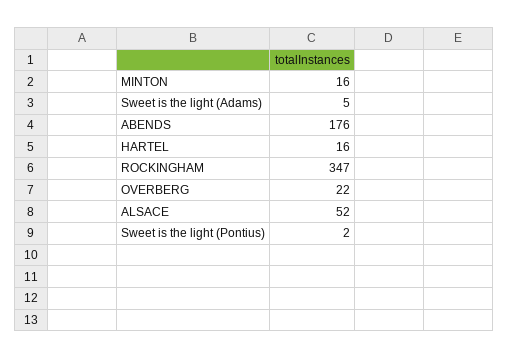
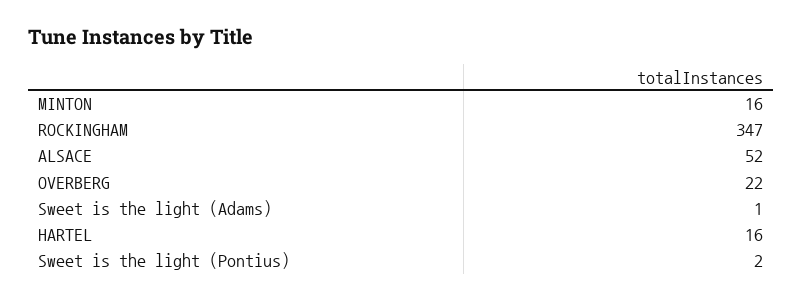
Sweet is the light (Adams): 5 -> 1
ABENDS: 176 -> none

